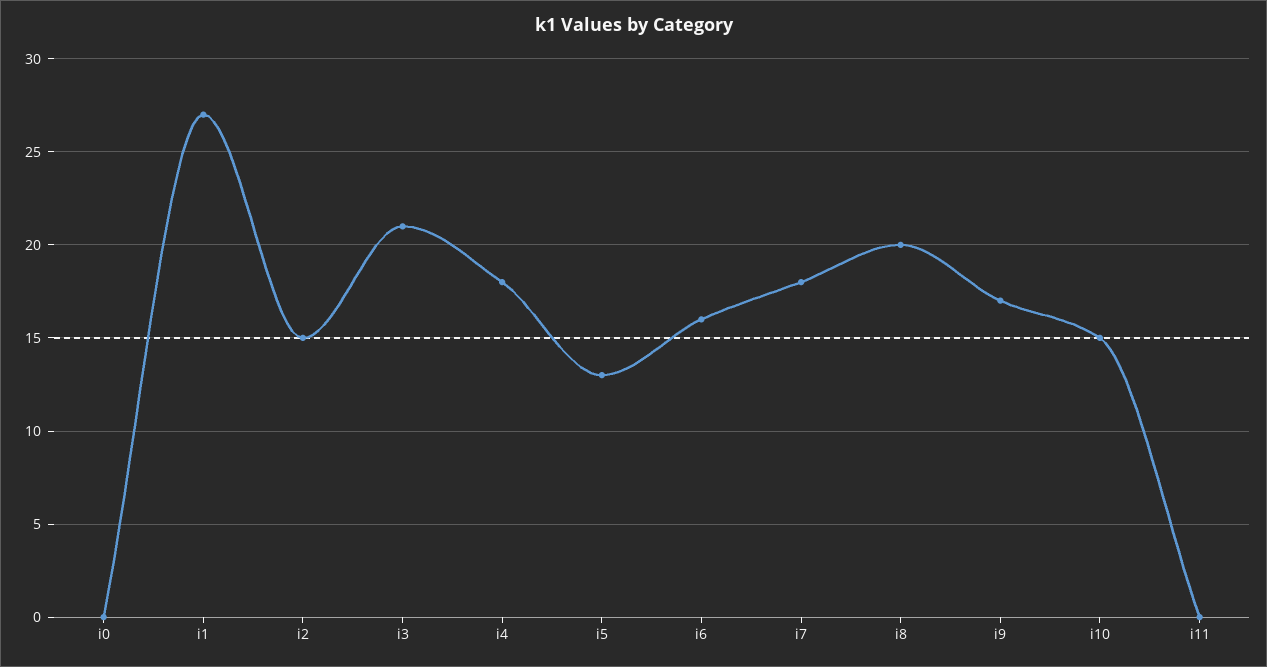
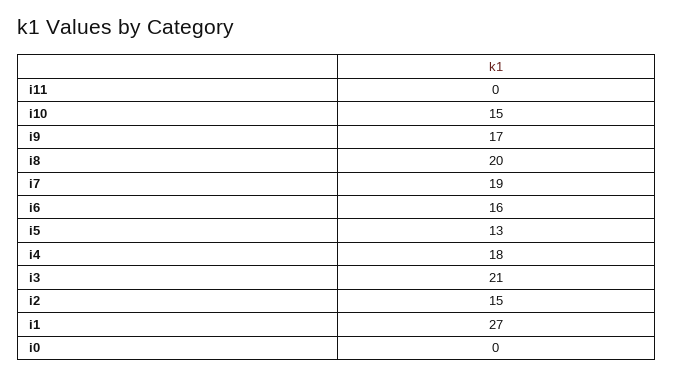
i7: 18 -> 19

